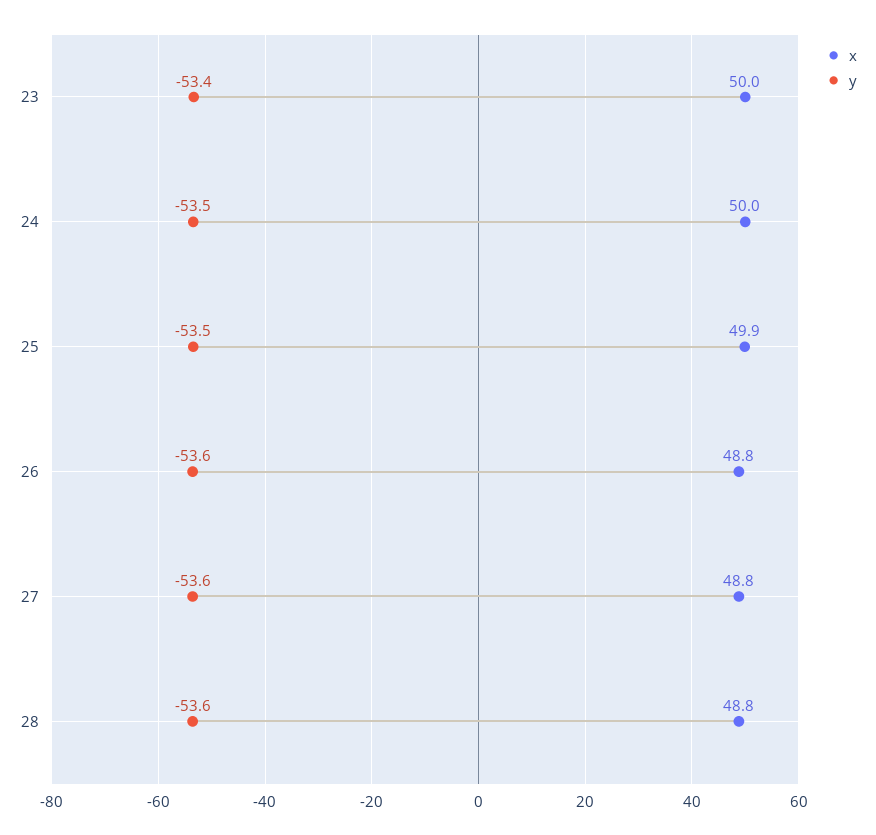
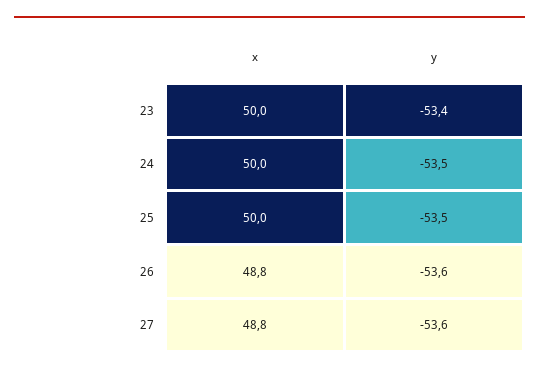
x, 25: 49.9 -> 50
x, 28: 48.8 -> none
y, 28: -53.6 -> none

